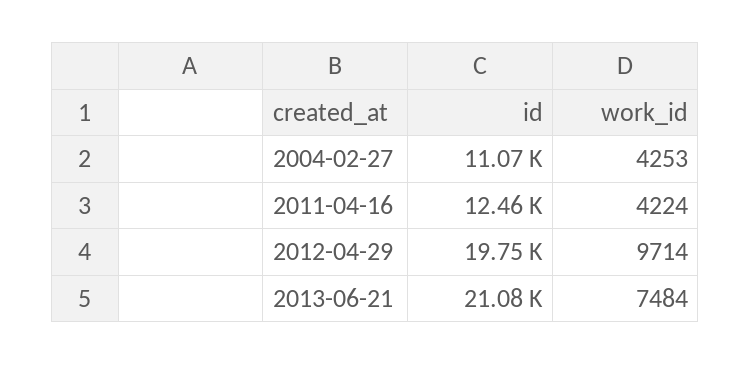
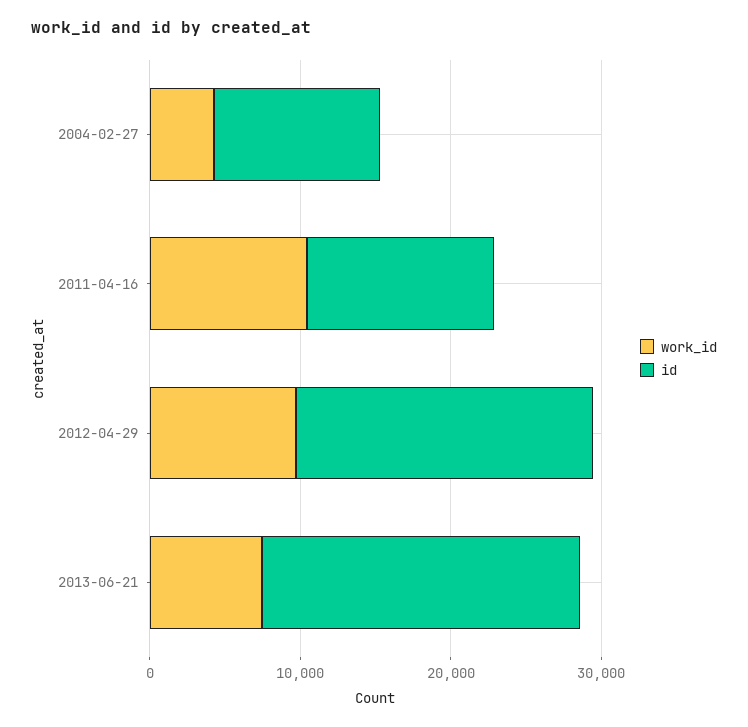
work_id, 2011-04-16: 4224 -> 10000

